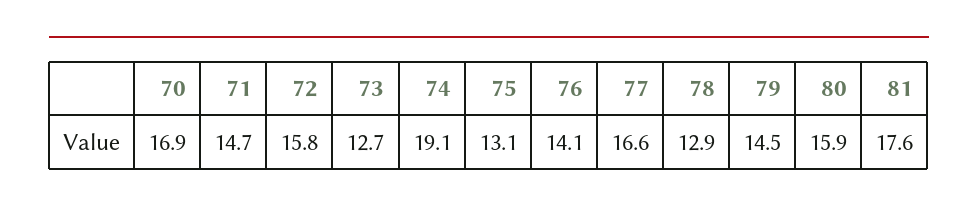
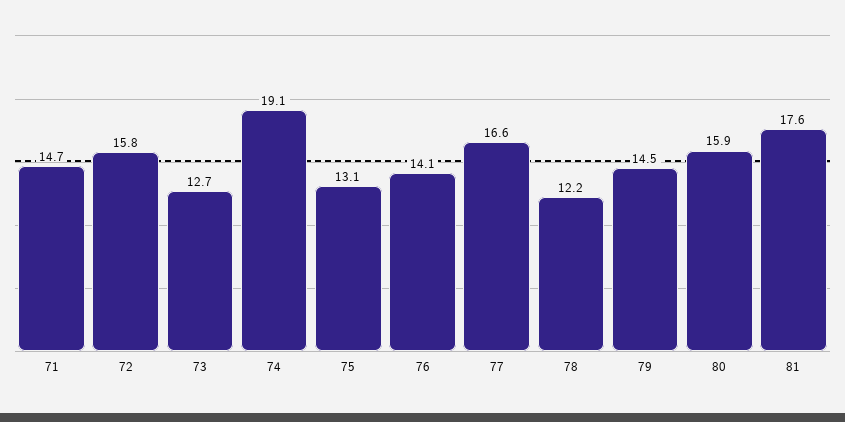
70: 16.9 -> none
78: 12.9 -> 12.2

